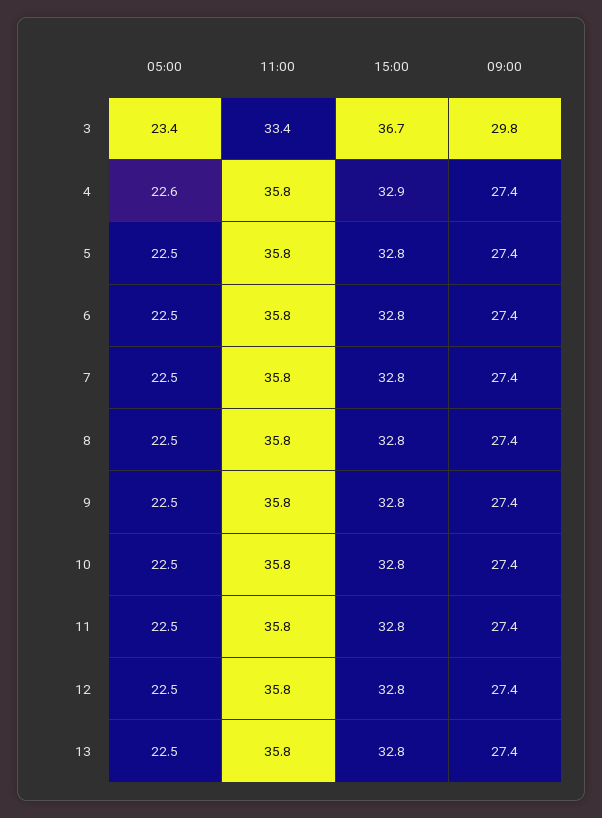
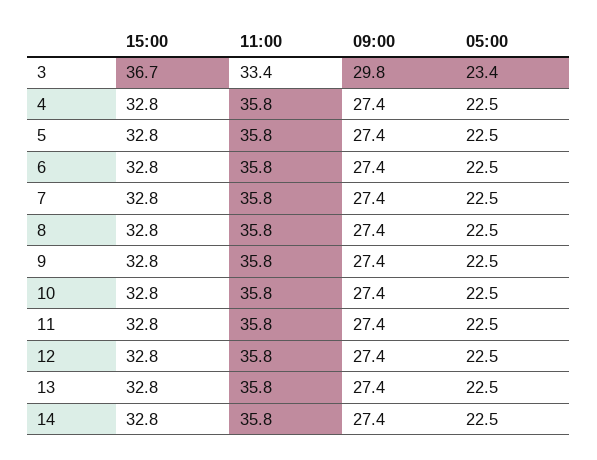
05:00, 4: 22.6 -> 22.5
15:00, 4: 32.9 -> 32.8
15:00, 14: none -> 32.8
11:00, 14: none -> 35.8
09:00, 14: none -> 27.4
05:00, 14: none -> 22.5

